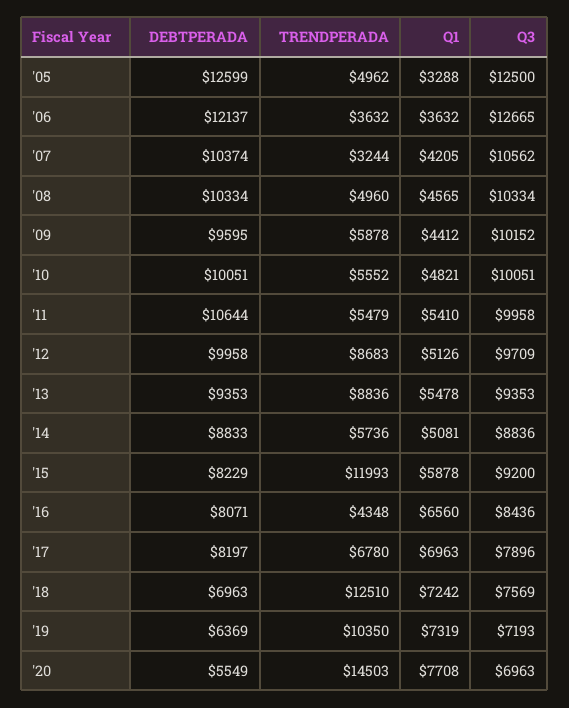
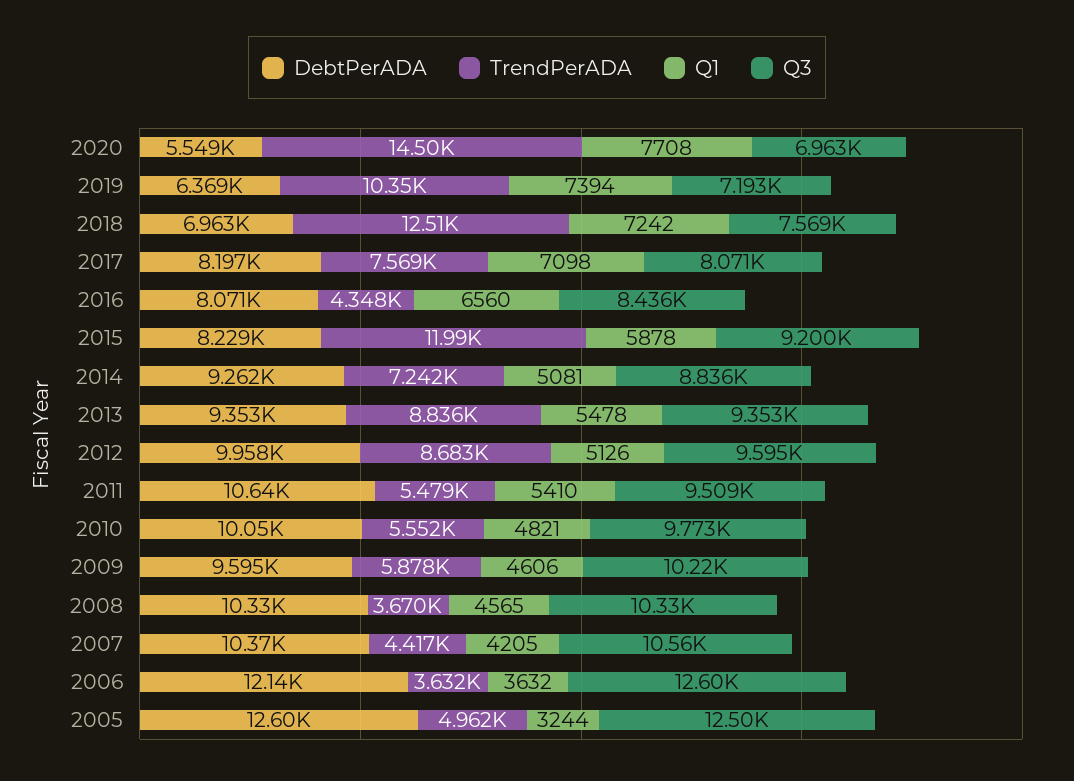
Q1, '05: 3288 -> 3244
Q3, '06: 12665 -> 12600
TRENDPERADA, '07: 3244 -> 4417
TRENDPERADA, '08: 4960 -> 3670
Q1, '09: 4412 -> 4606
Q3, '09: 10152 -> 10220
Q3, '10: 10051 -> 9773
Q3, '11: 9958 -> 9509
Q3, '12: 9709 -> 9595
DEBTPERADA, '14: 8833 -> 9262
TRENDPERADA, '14: 5736 -> 7242
TRENDPERADA, '17: 6780 -> 7569
Q1, '17: 6963 -> 7098
Q3, '17: 7896 -> 8071
Q1, '19: 7319 -> 7394

